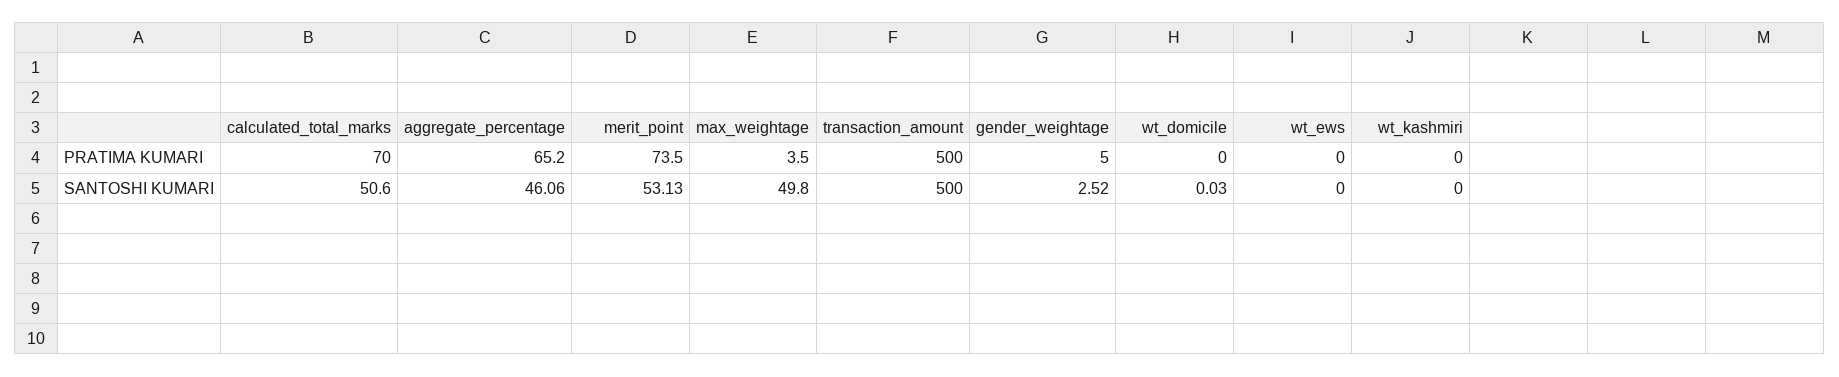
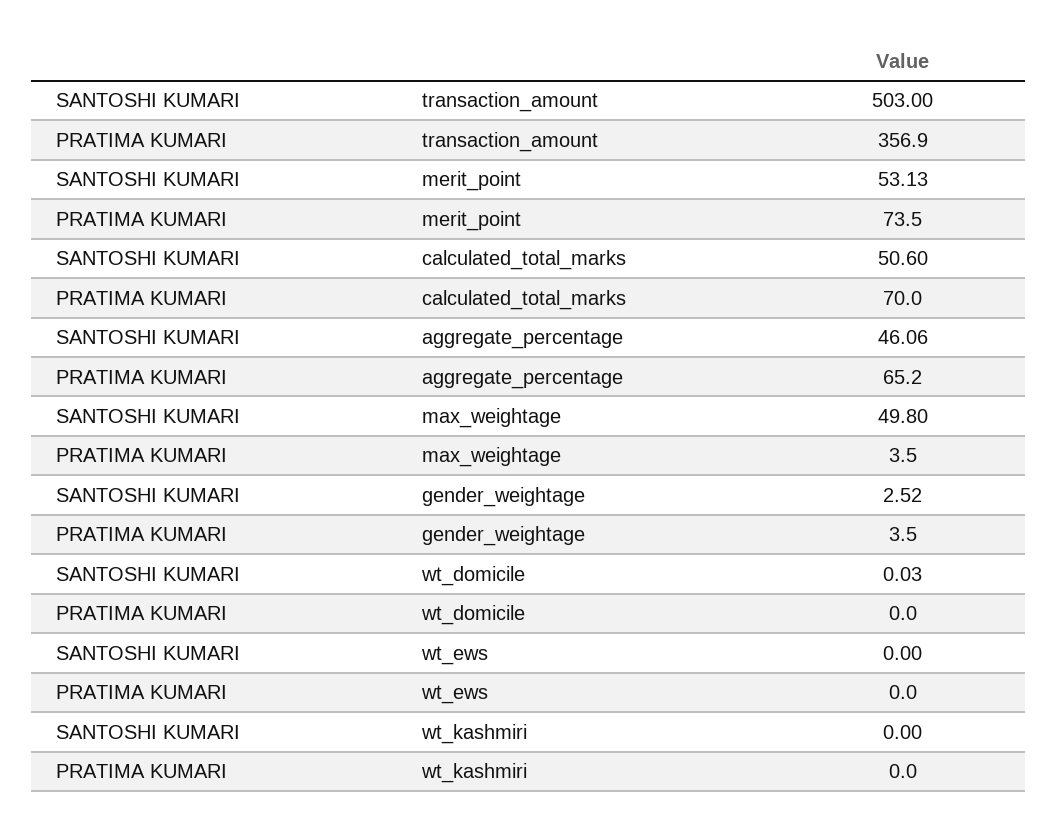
transaction_amount, PRATIMA KUMARI: 500 -> 356.9
gender_weightage, PRATIMA KUMARI: 5 -> 3.5
transaction_amount, SANTOSHI KUMARI: 500 -> 503

